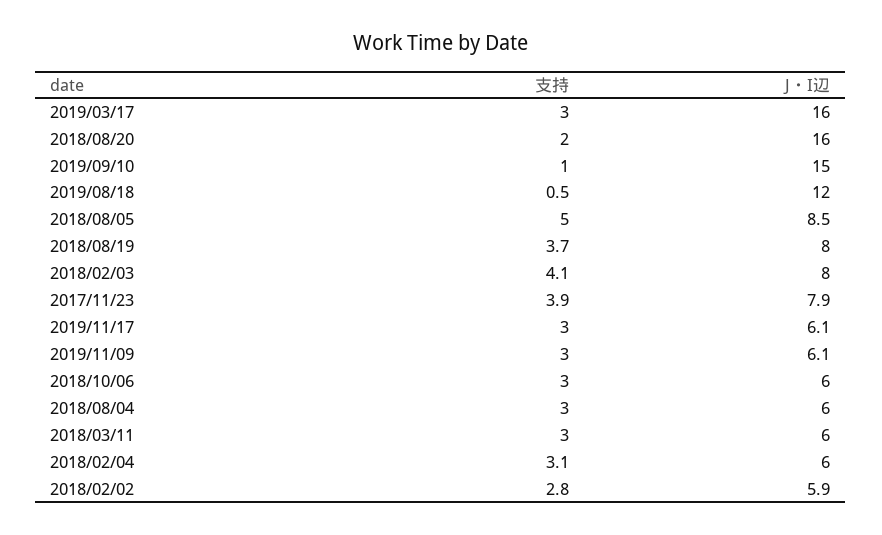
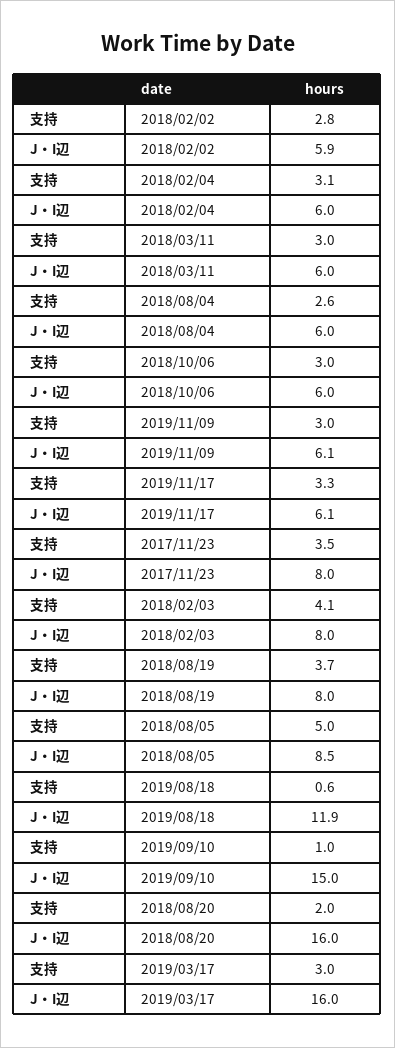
支持, 2019/08/18: 0.5 -> 0.6
J・I辺, 2019/08/18: 12 -> 11.9
支持, 2017/11/23: 3.9 -> 3.5
J・I辺, 2017/11/23: 7.9 -> 8
支持, 2019/11/17: 3 -> 3.3
支持, 2018/08/04: 3 -> 2.6

